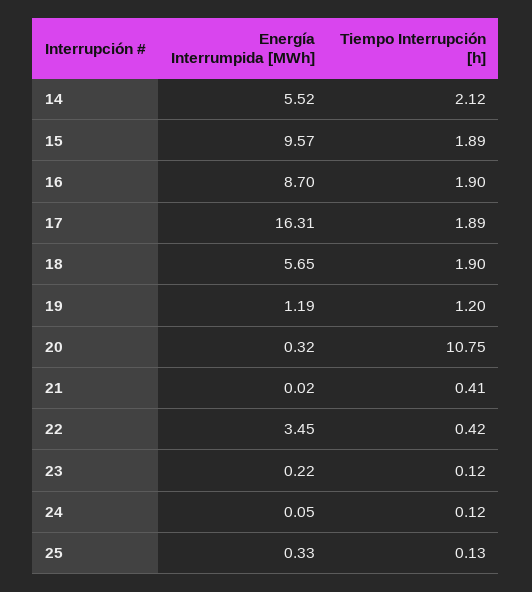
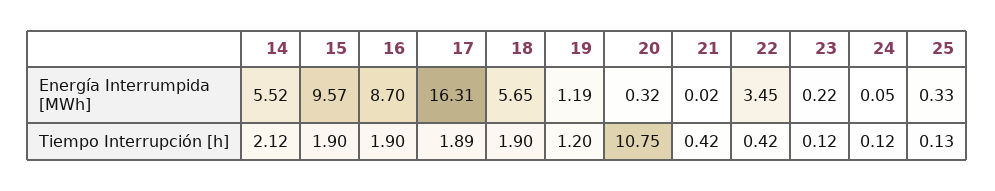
Tiempo Interrupción [h], 15: 1.89 -> 1.9
Tiempo Interrupción [h], 21: 0.41 -> 0.42

